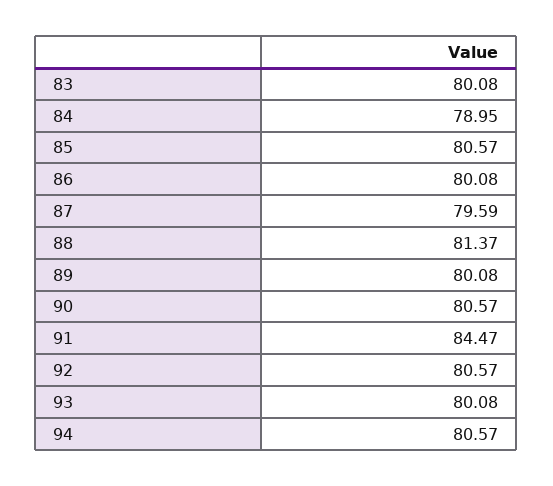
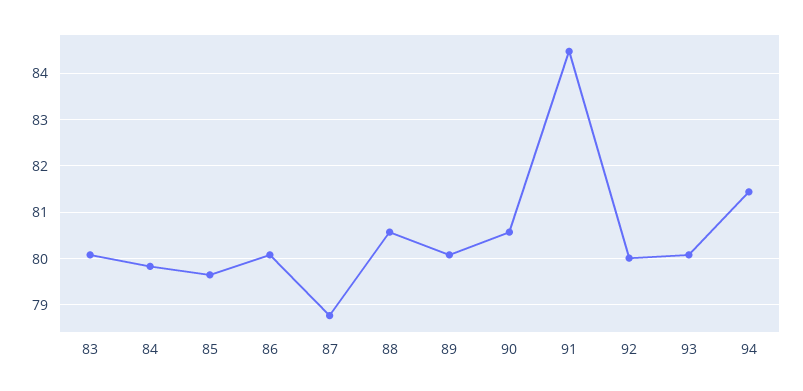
84: 78.95 -> 79.8
85: 80.57 -> 79.6
87: 79.59 -> 78.8
88: 81.37 -> 80.6
92: 80.57 -> 80
94: 80.57 -> 81.4

